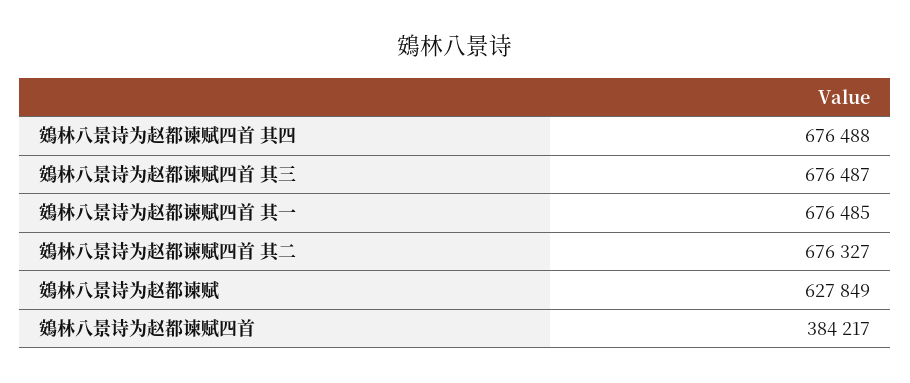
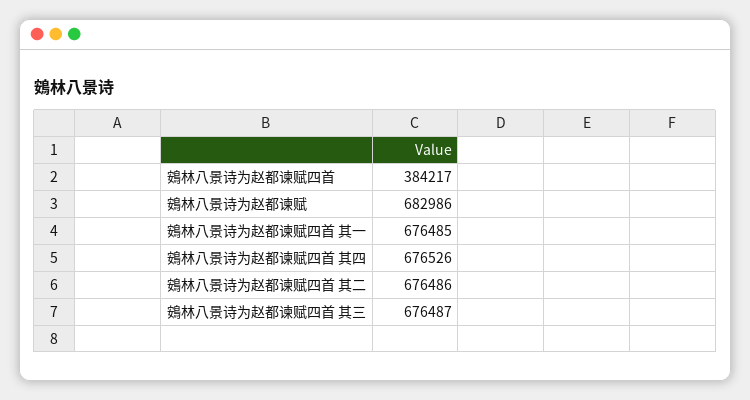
鴳林八景诗为赵都谏赋四首 其四: 676488 -> 676526
鴳林八景诗为赵都谏赋四首 其二: 676327 -> 676486
鴳林八景诗为赵都谏赋: 627849 -> 682986

